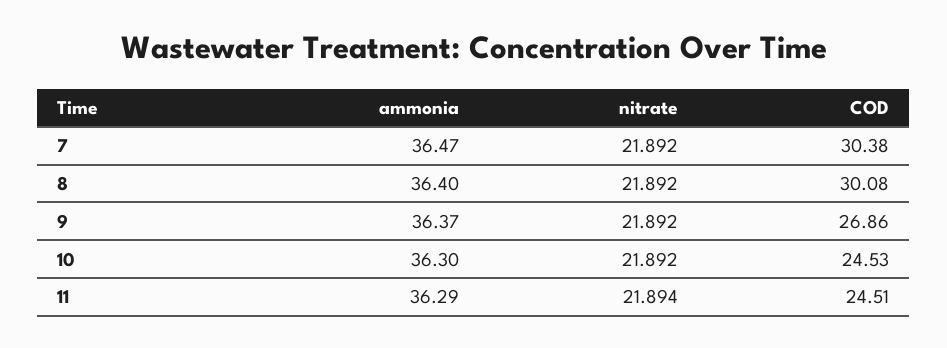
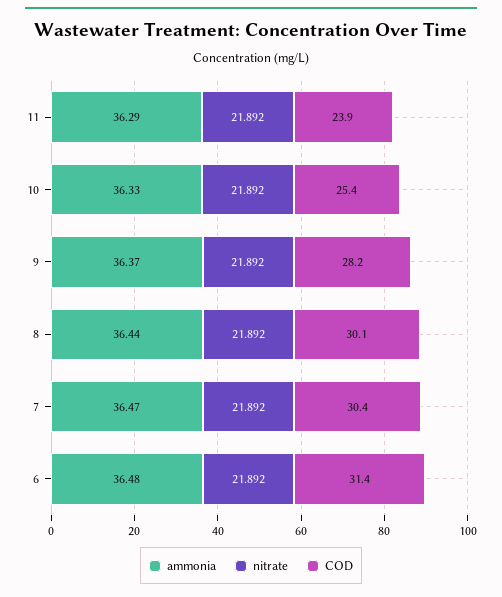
ammonia, 8: 36.4 -> 36.44
COD, 9: 26.86 -> 28.2
ammonia, 10: 36.3 -> 36.33
COD, 10: 24.53 -> 25.4
nitrate, 11: 21.894 -> 21.892
COD, 11: 24.51 -> 23.9
ammonia, 6: none -> 36.48
nitrate, 6: none -> 21.892
COD, 6: none -> 31.4

